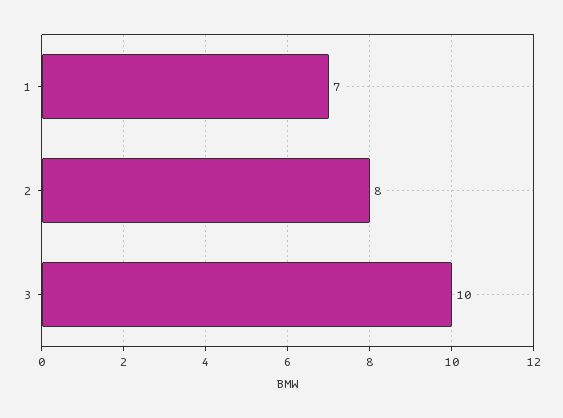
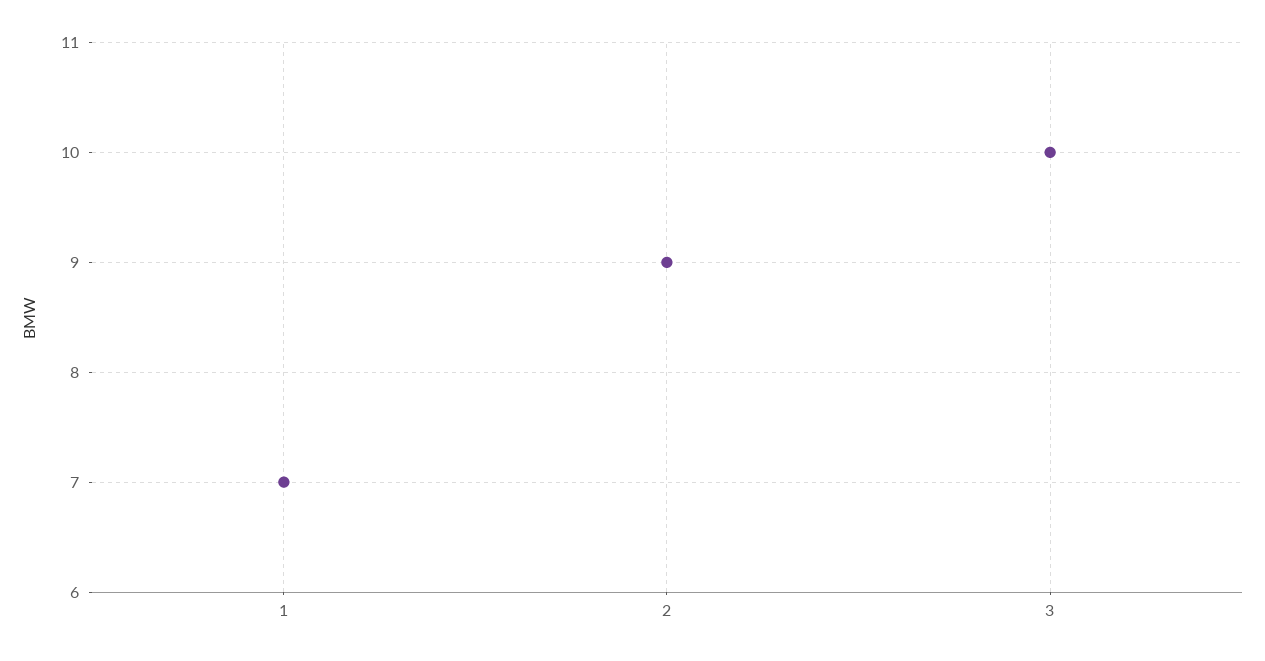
2: 8 -> 9

